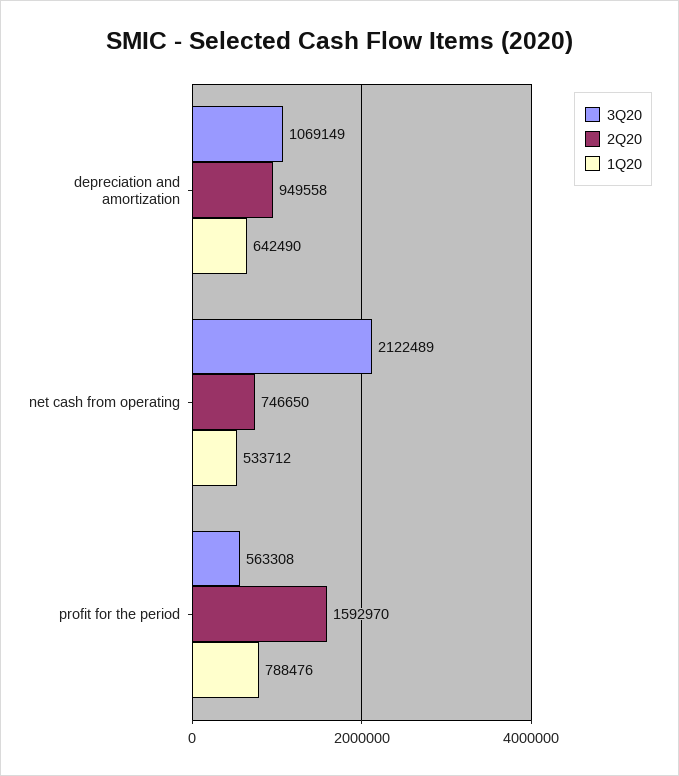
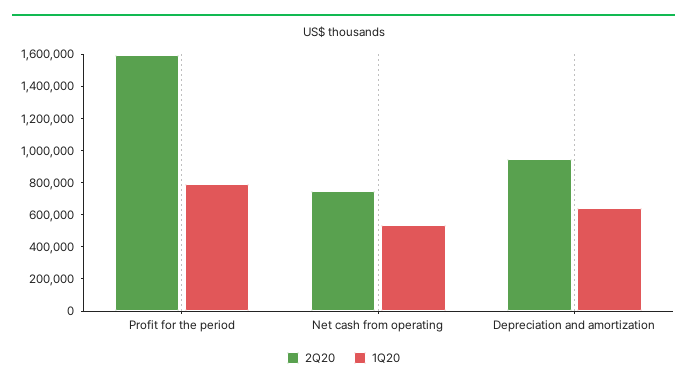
3Q20, depreciation and amortization: 1069149 -> none
3Q20, net cash from operating: 2122489 -> none
3Q20, profit for the period: 563308 -> none

